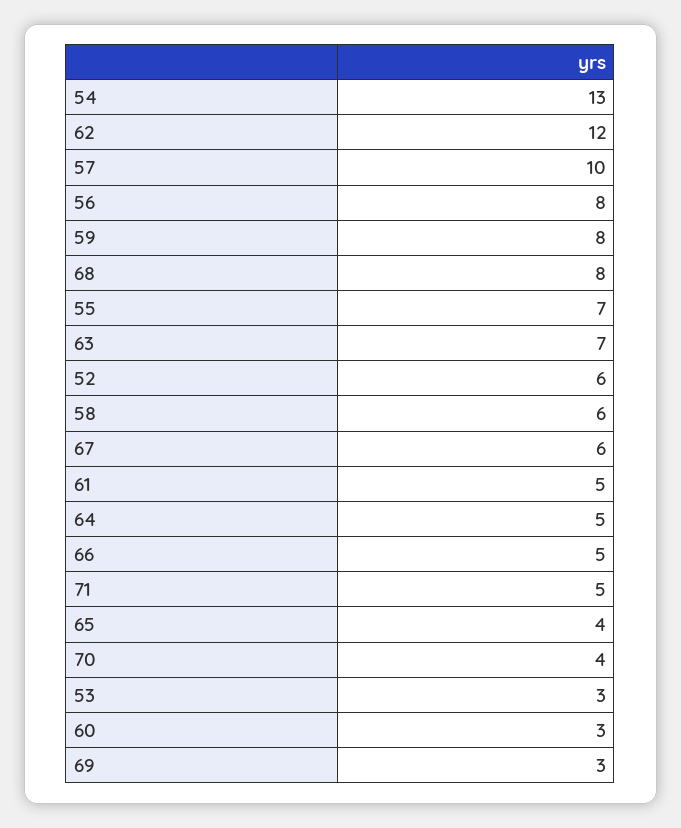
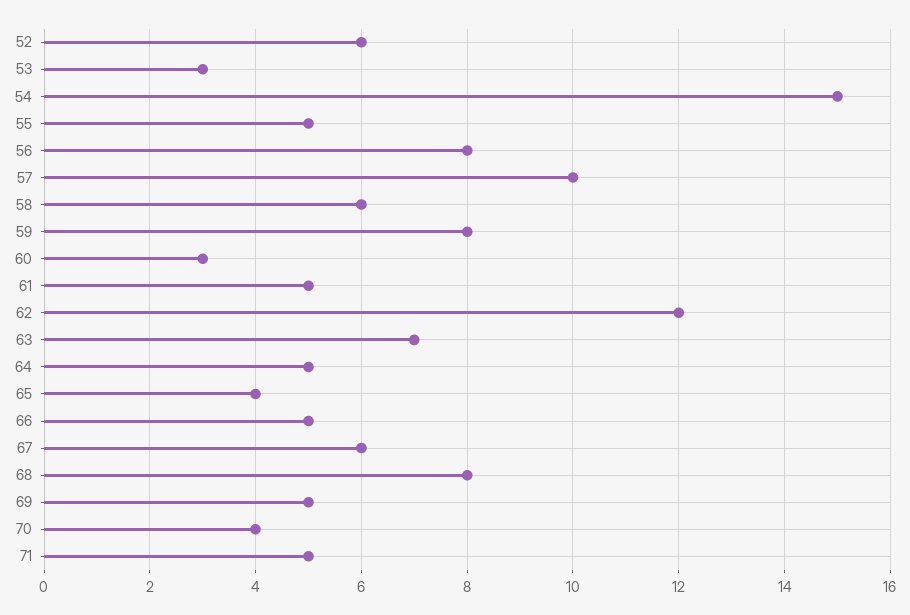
54: 13 -> 15
55: 7 -> 5
69: 3 -> 5

